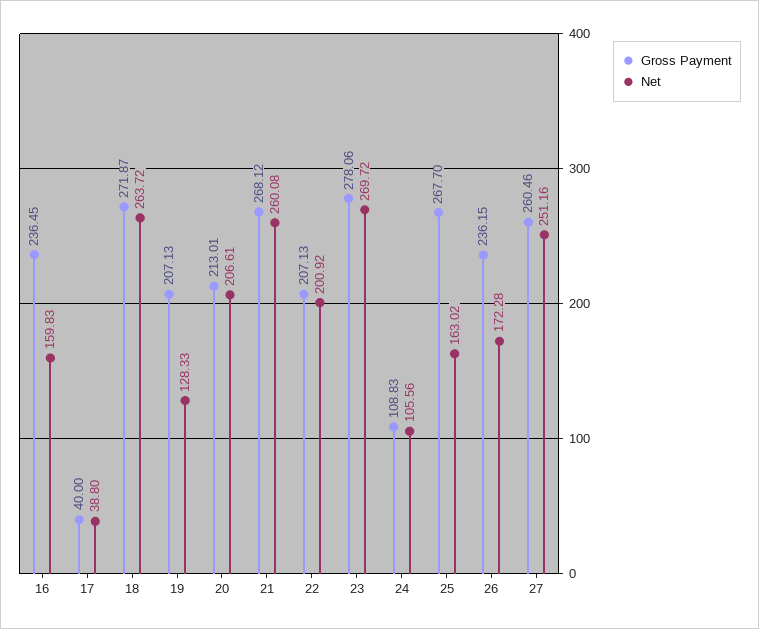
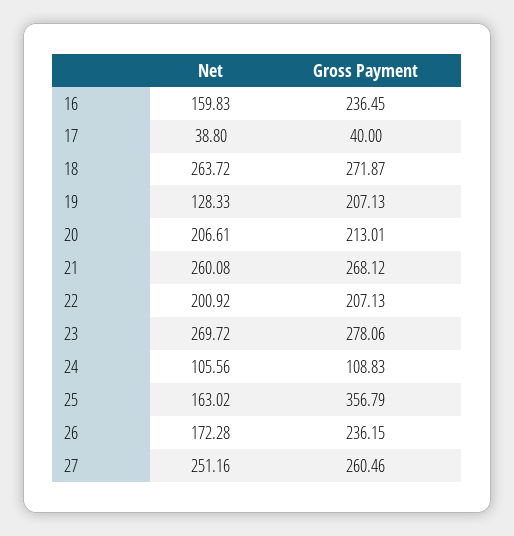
Gross Payment, 25: 267.7 -> 356.79

